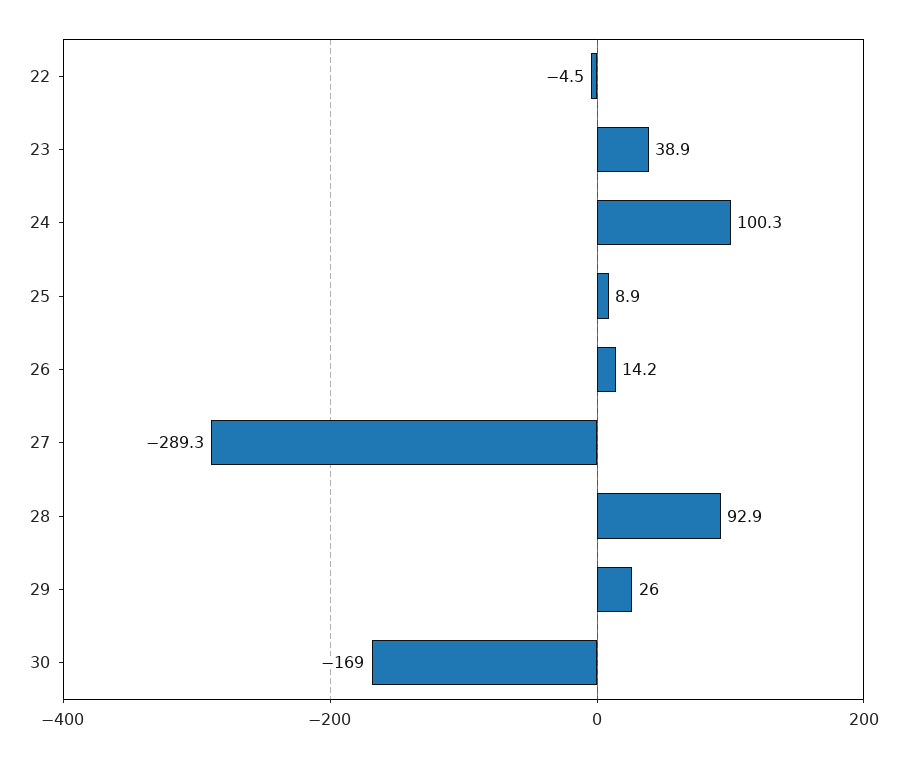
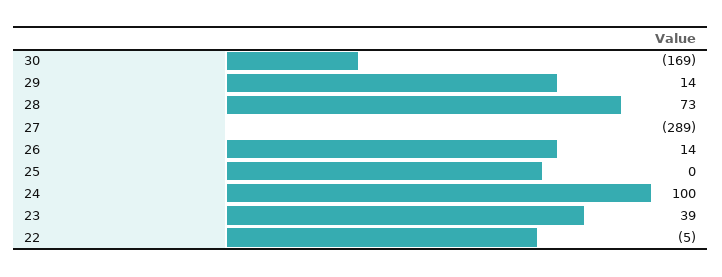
25: 8.9 -> 0
28: 92.9 -> 73
29: 26 -> 14

